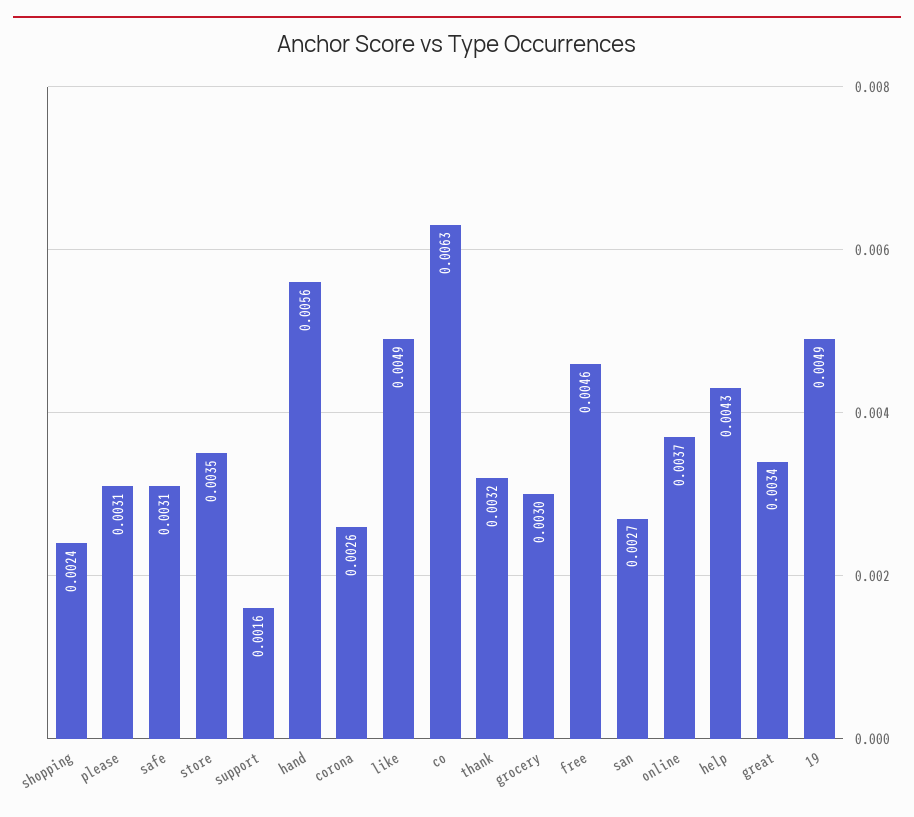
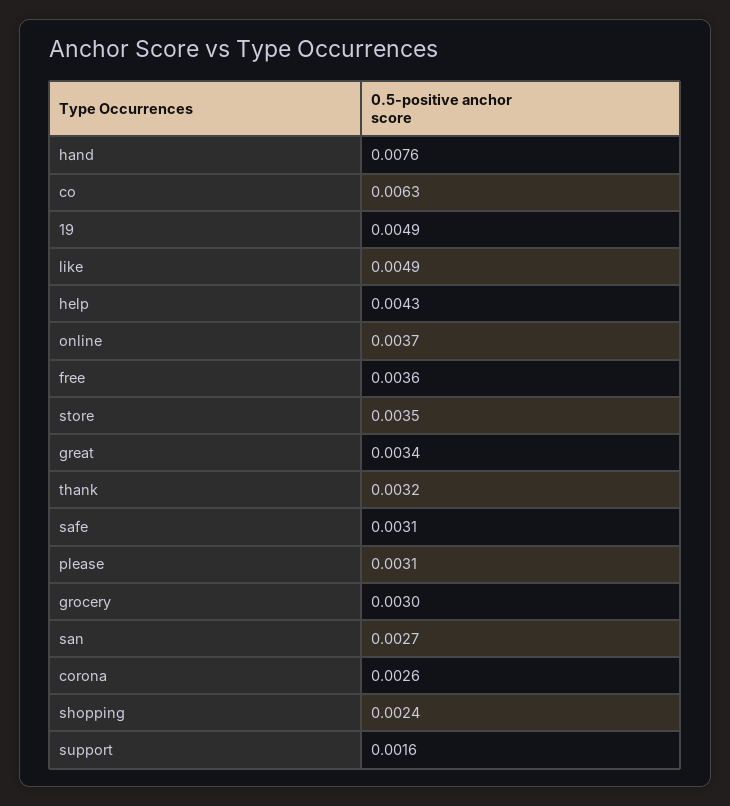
hand: 0.0056 -> 0.0076
free: 0.0046 -> 0.0036

